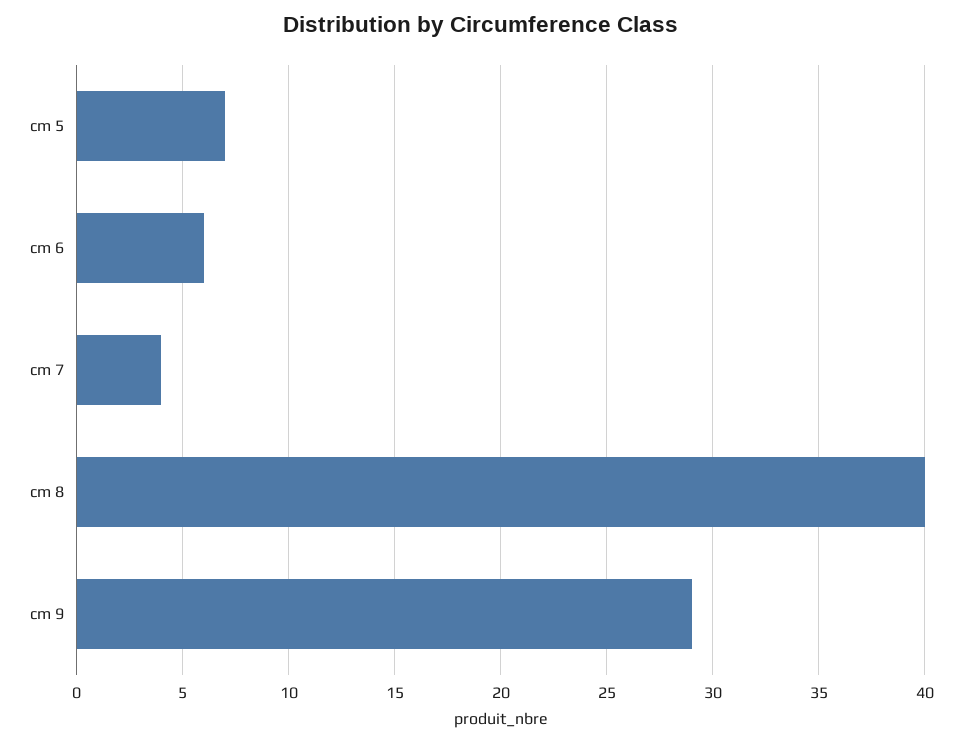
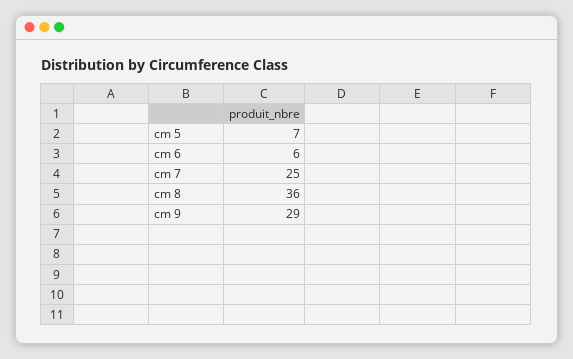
cm 7: 4 -> 25
cm 8: 40 -> 36

